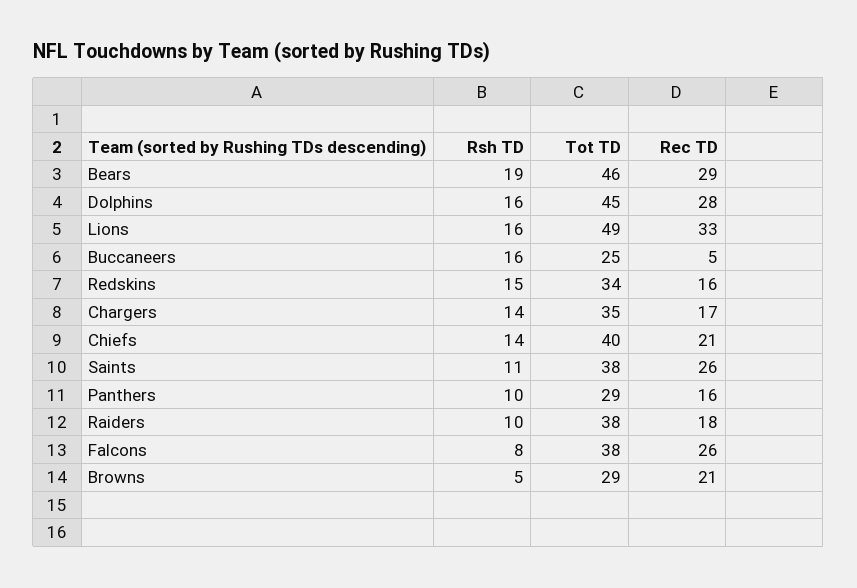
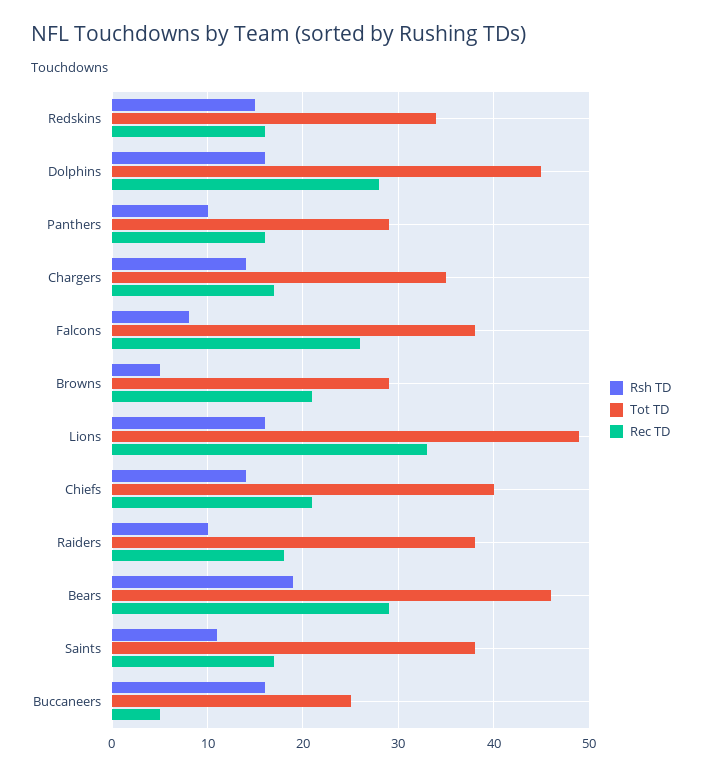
Rec TD, Saints: 26 -> 17

